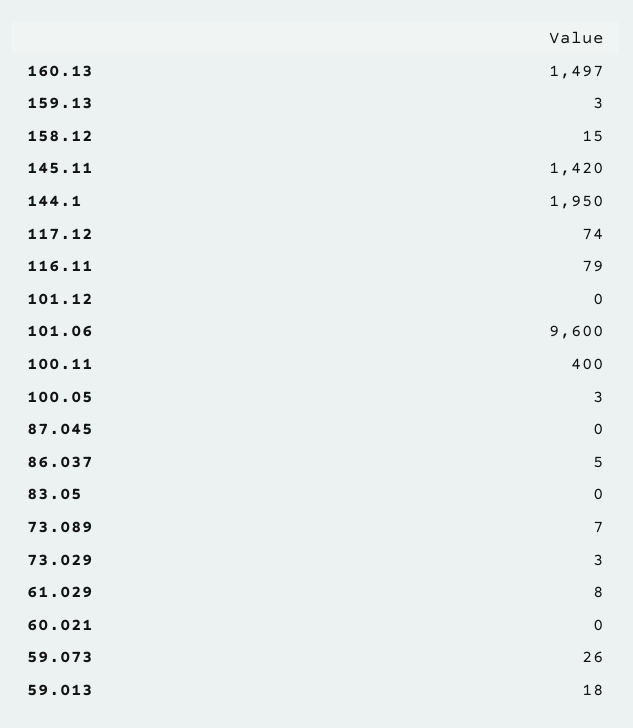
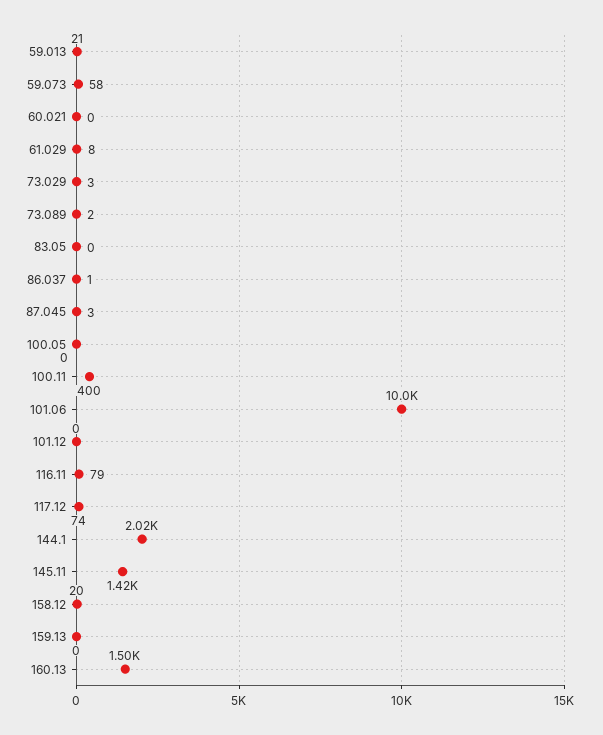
159.13: 3 -> 0
158.12: 15 -> 20
144.1: 1950 -> 2020
101.06: 9600 -> 10000
100.05: 3 -> 0
87.045: 0 -> 3
86.037: 5 -> 1
73.089: 7 -> 2
59.073: 26 -> 58
59.013: 18 -> 21

